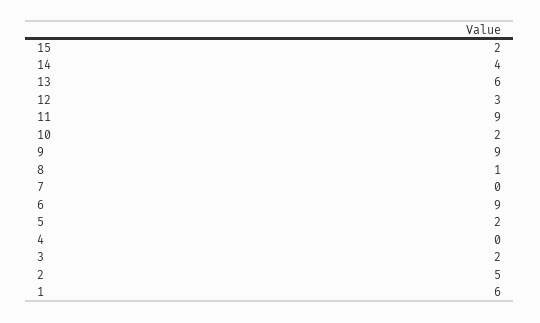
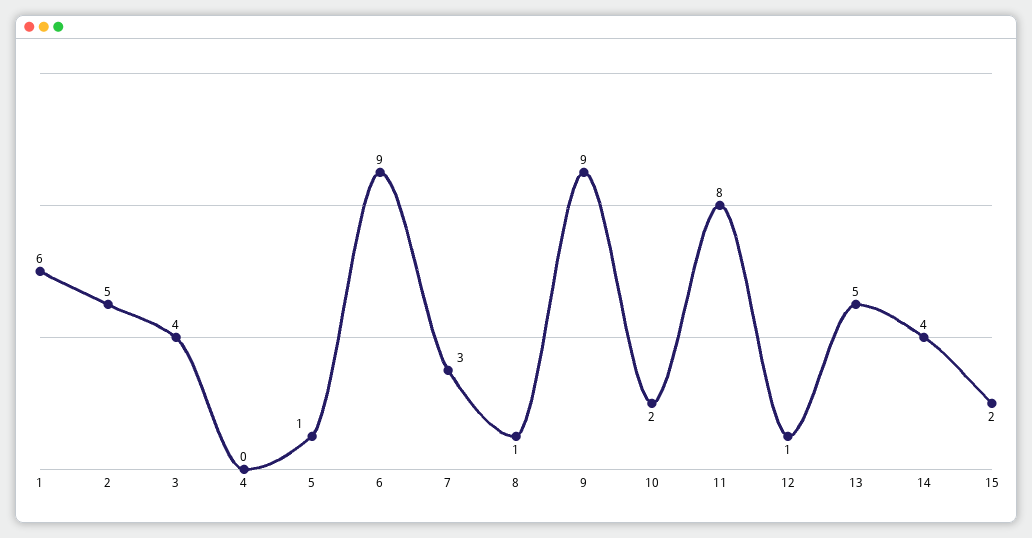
13: 6 -> 5
12: 3 -> 1
11: 9 -> 8
7: 0 -> 3
5: 2 -> 1
3: 2 -> 4

